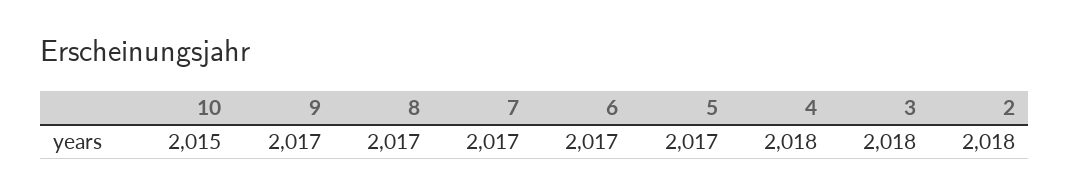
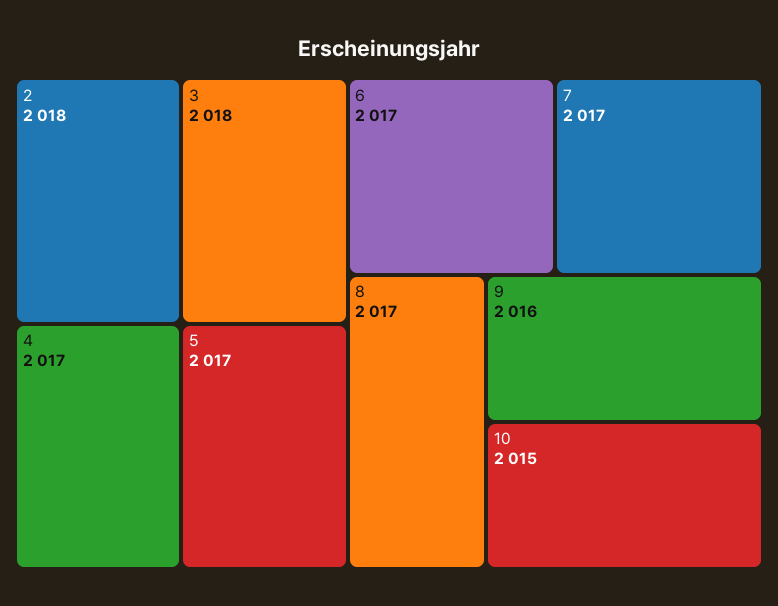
9: 2017 -> 2016
4: 2018 -> 2017

